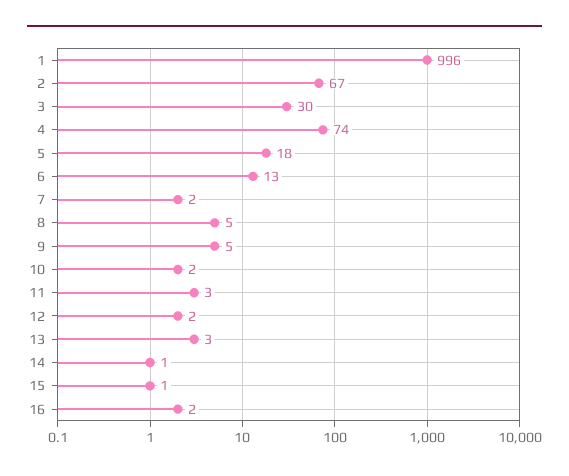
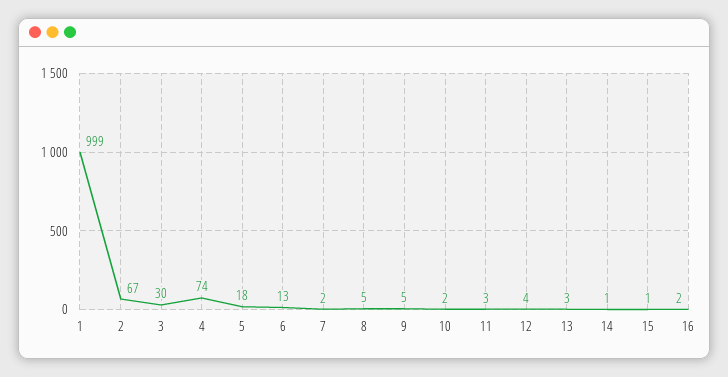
1: 996 -> 999
12: 2 -> 4

